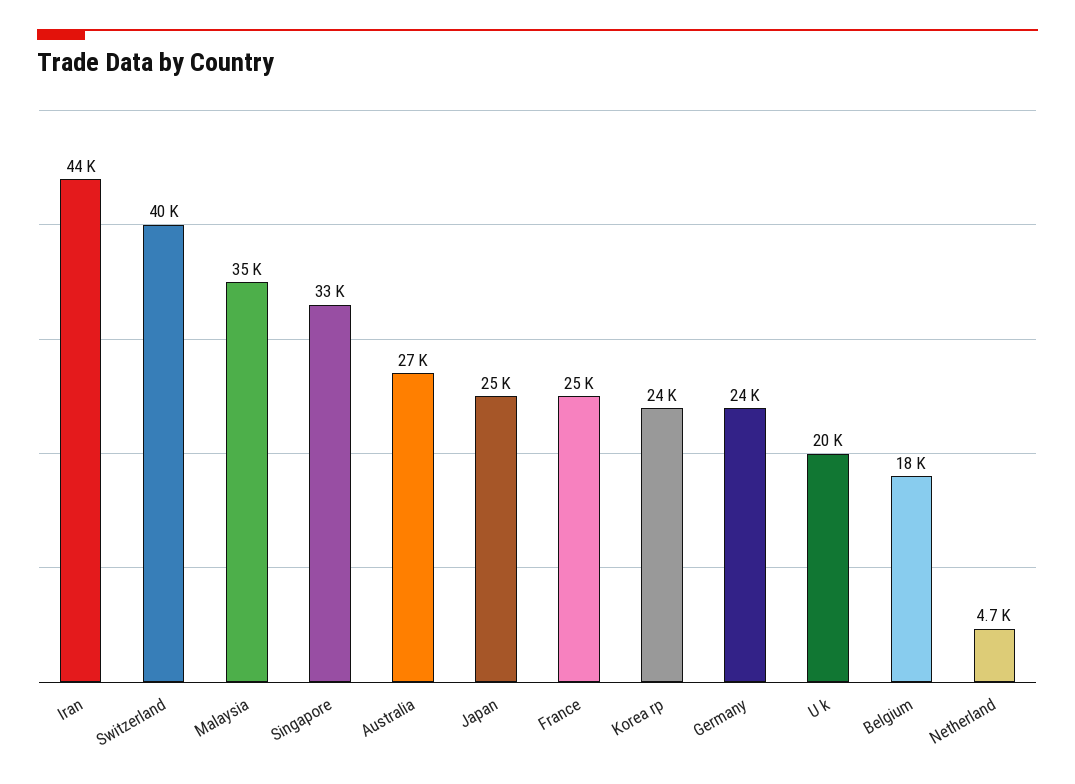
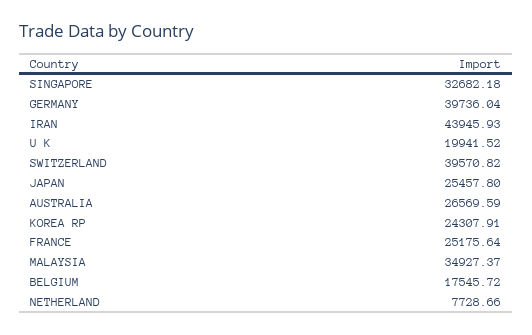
Germany: 24000 -> 39736.04
Netherland: 4700 -> 7728.66

